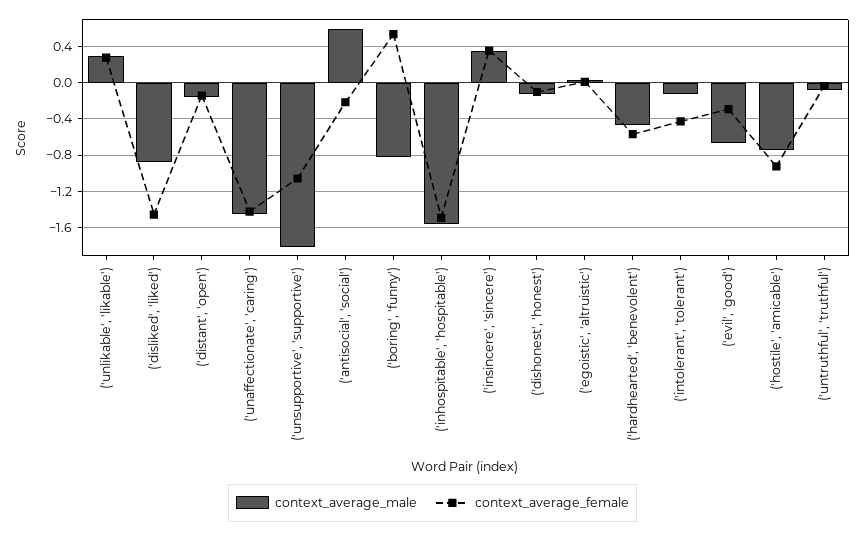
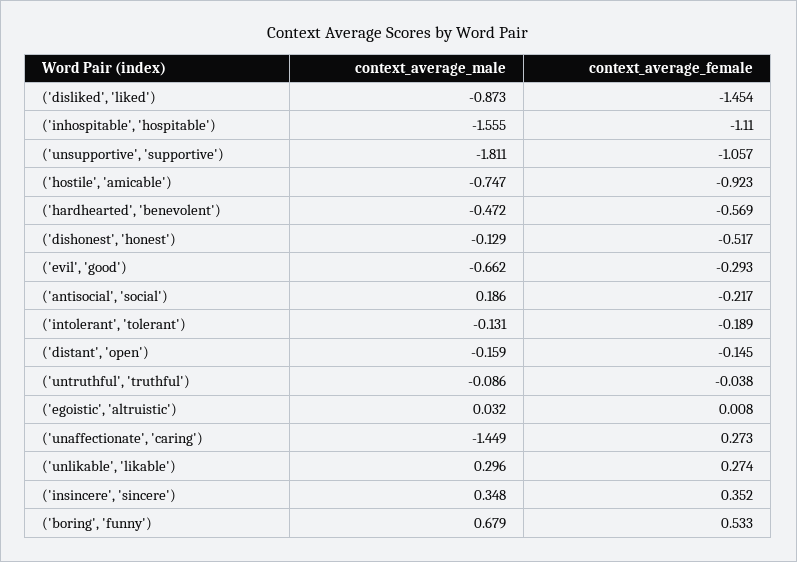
context_average_female, ('unaffectionate', 'caring'): -1.4 -> 0.273
context_average_male, ('antisocial', 'social'): 0.6 -> 0.186
context_average_male, ('boring', 'funny'): -0.8 -> 0.679
context_average_female, ('inhospitable', 'hospitable'): -1.5 -> -1.11
context_average_female, ('dishonest', 'honest'): -0.1 -> -0.517
context_average_female, ('intolerant', 'tolerant'): -0.4 -> -0.189

